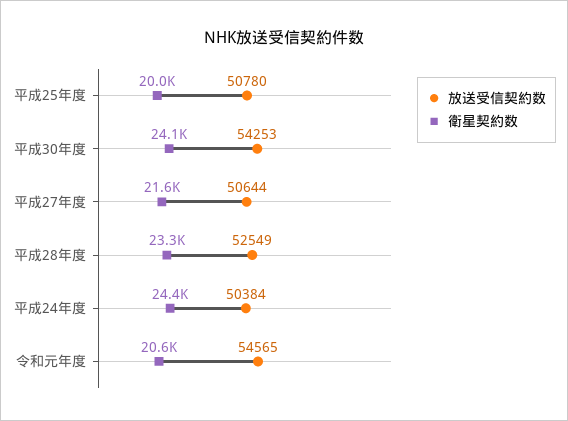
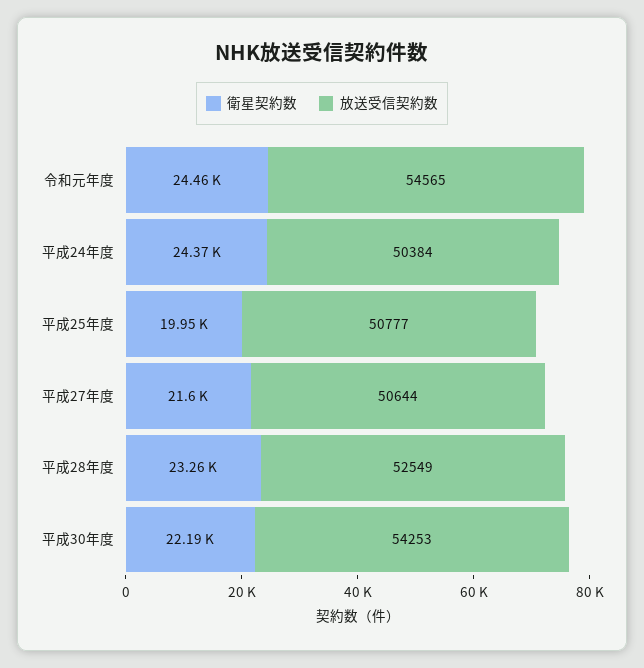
放送受信契約数, 平成25年度: 50780 -> 50777
衛星契約数, 平成30年度: 24100 -> 22190
衛星契約数, 令和元年度: 20600 -> 24460

